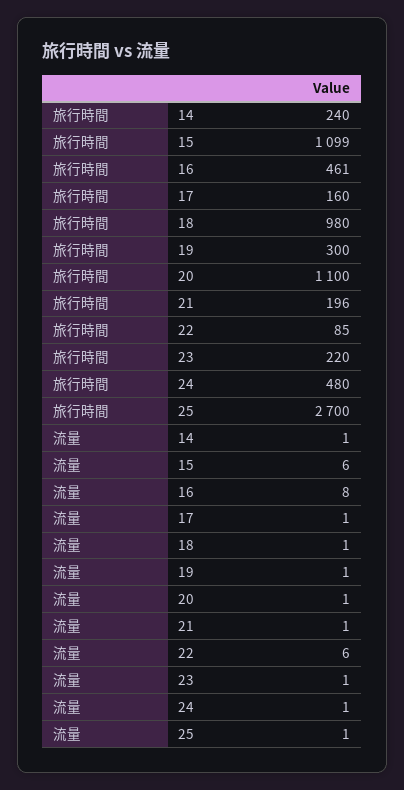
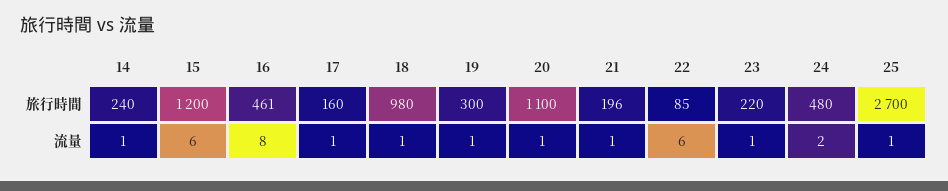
旅行時間, 15: 1099 -> 1200
流量, 24: 1 -> 2

